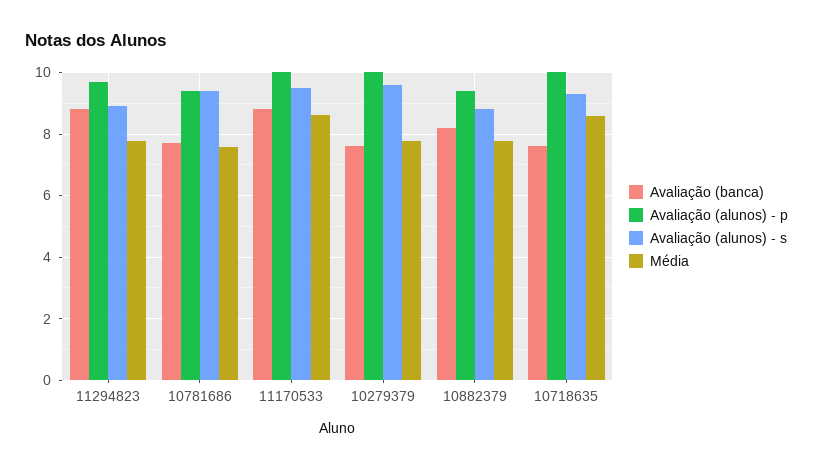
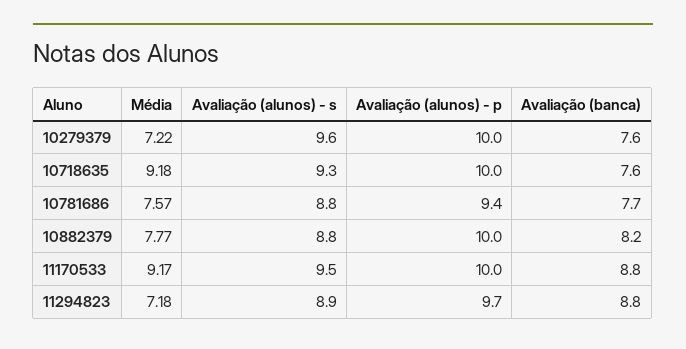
Média, 11294823: 7.8 -> 7.18
Avaliação (alunos) - s, 10781686: 9.4 -> 8.8
Média, 11170533: 8.6 -> 9.17
Média, 10279379: 7.8 -> 7.22
Avaliação (alunos) - p, 10882379: 9.4 -> 10
Média, 10718635: 8.6 -> 9.18

